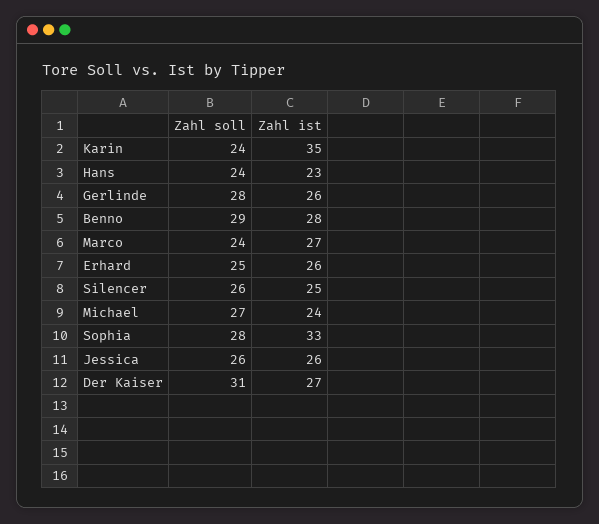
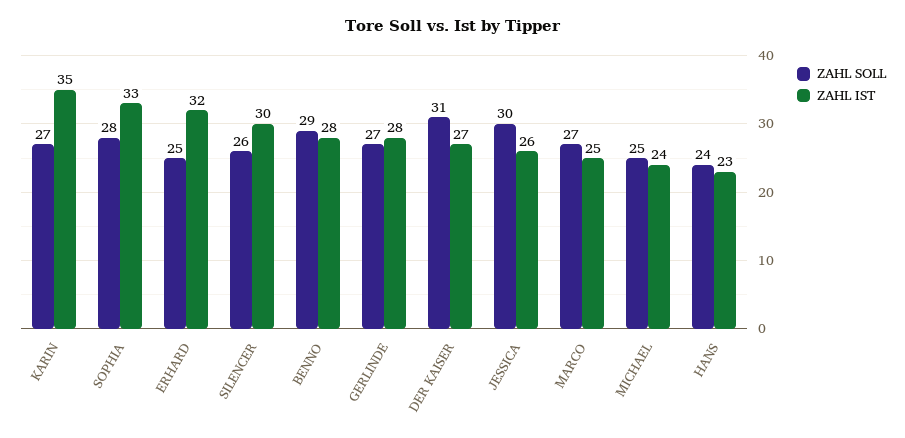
Zahl soll, Karin: 24 -> 27
Zahl soll, Gerlinde: 28 -> 27
Zahl ist, Gerlinde: 26 -> 28
Zahl soll, Marco: 24 -> 27
Zahl ist, Marco: 27 -> 25
Zahl ist, Erhard: 26 -> 32
Zahl ist, Silencer: 25 -> 30
Zahl soll, Michael: 27 -> 25
Zahl soll, Jessica: 26 -> 30

